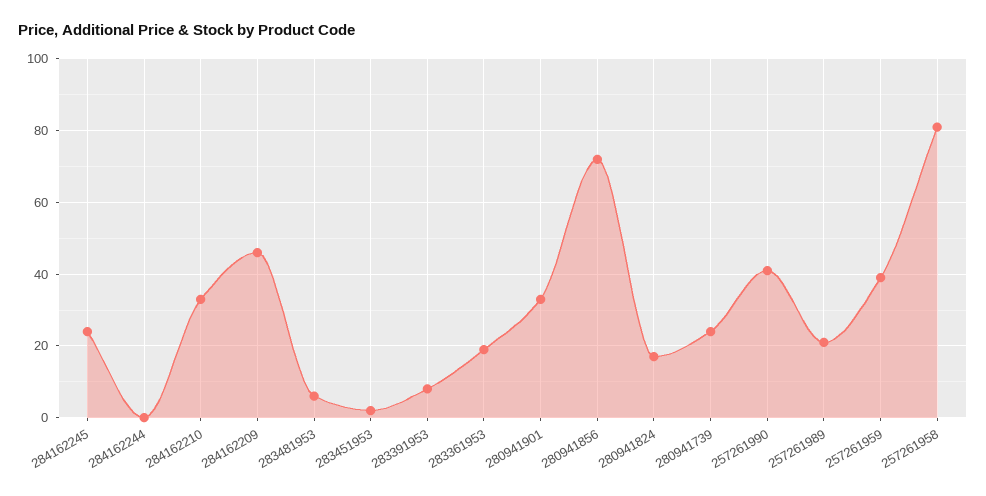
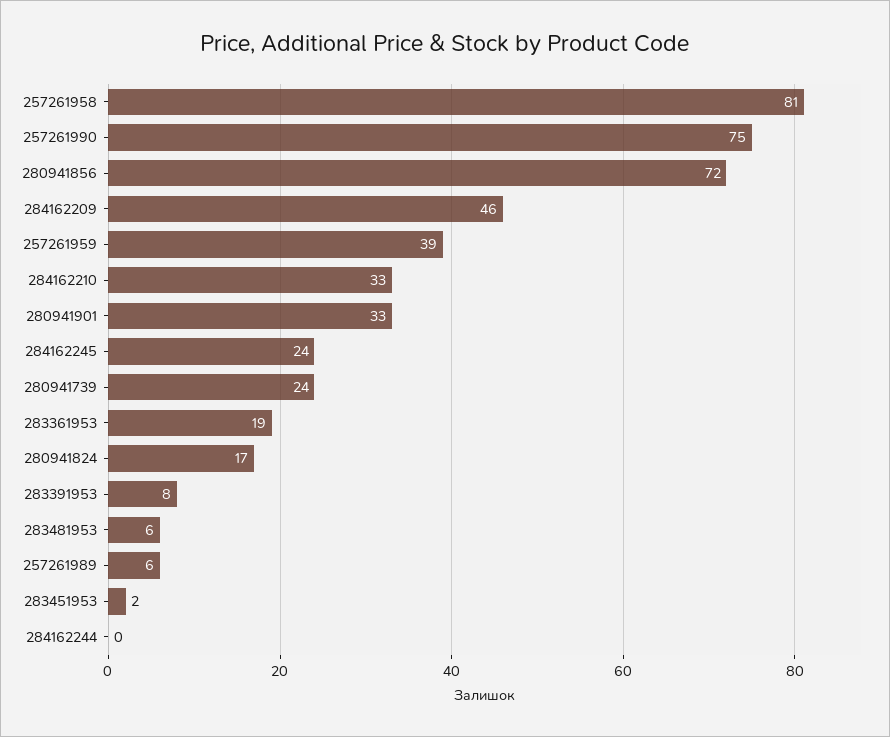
257261990: 40 -> 75
257261989: 20 -> 6

